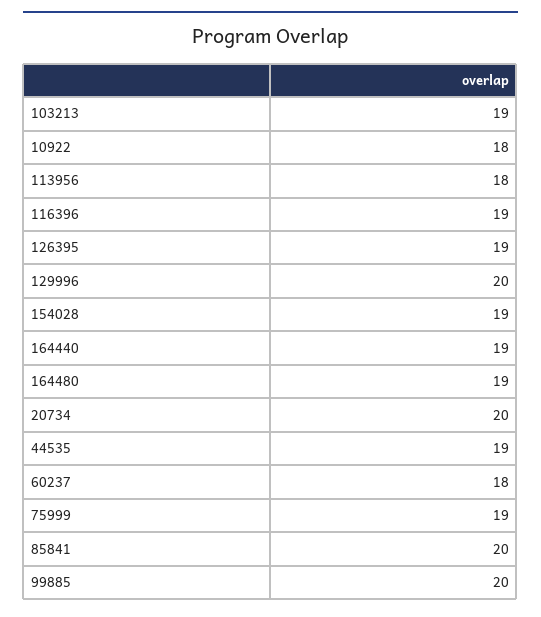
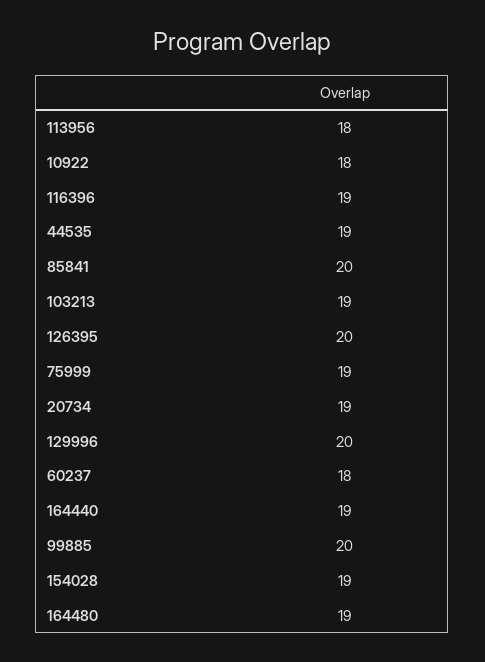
126395: 19 -> 20
20734: 20 -> 19

